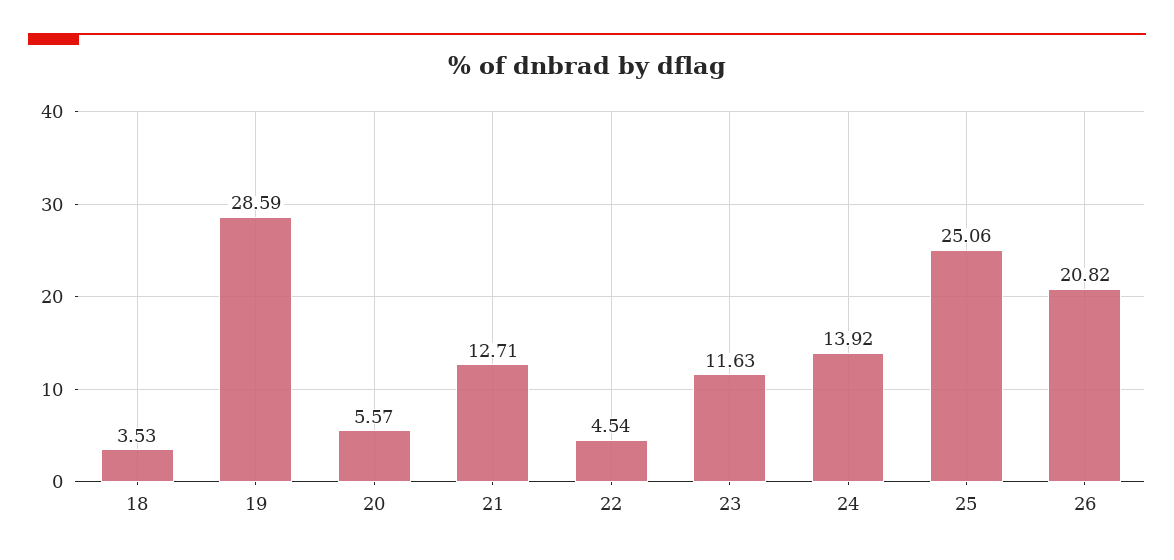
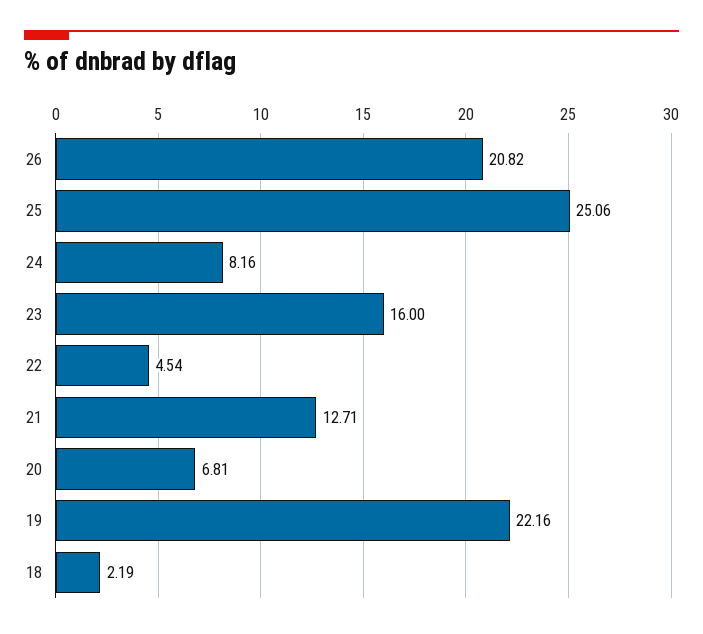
18: 3.53 -> 2.19
19: 28.59 -> 22.16
20: 5.57 -> 6.81
23: 11.63 -> 16
24: 13.92 -> 8.16

